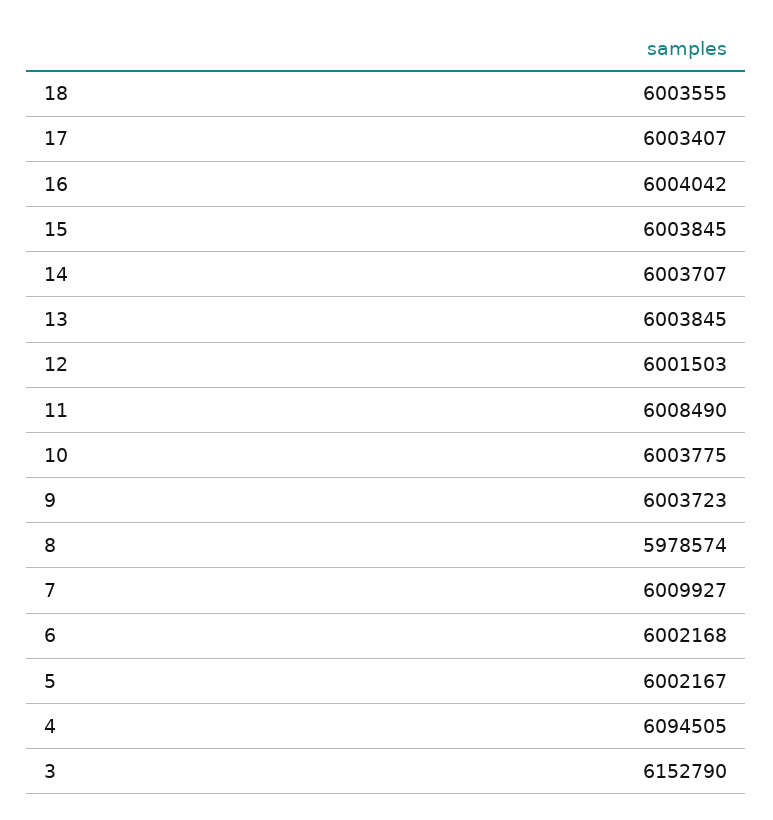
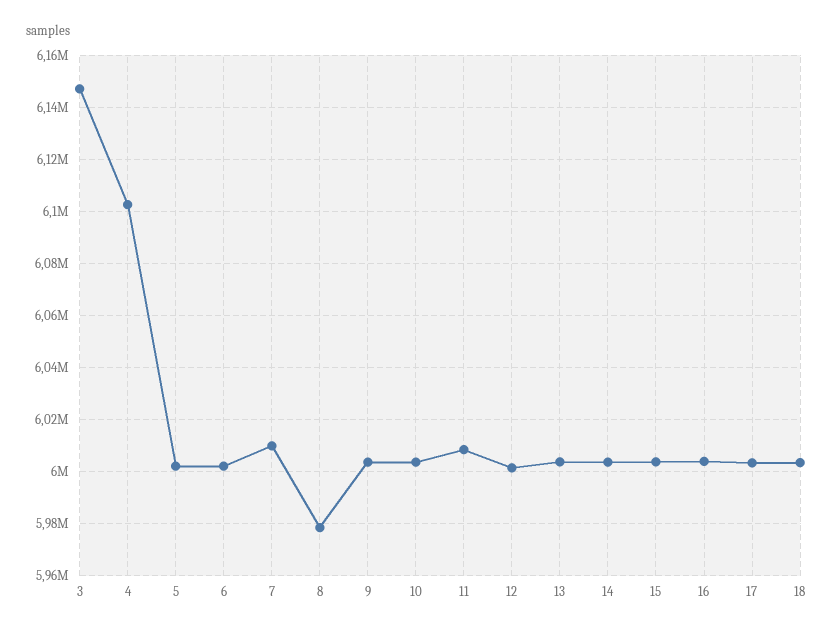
4: 6094505 -> 6102500
3: 6152790 -> 6147500

